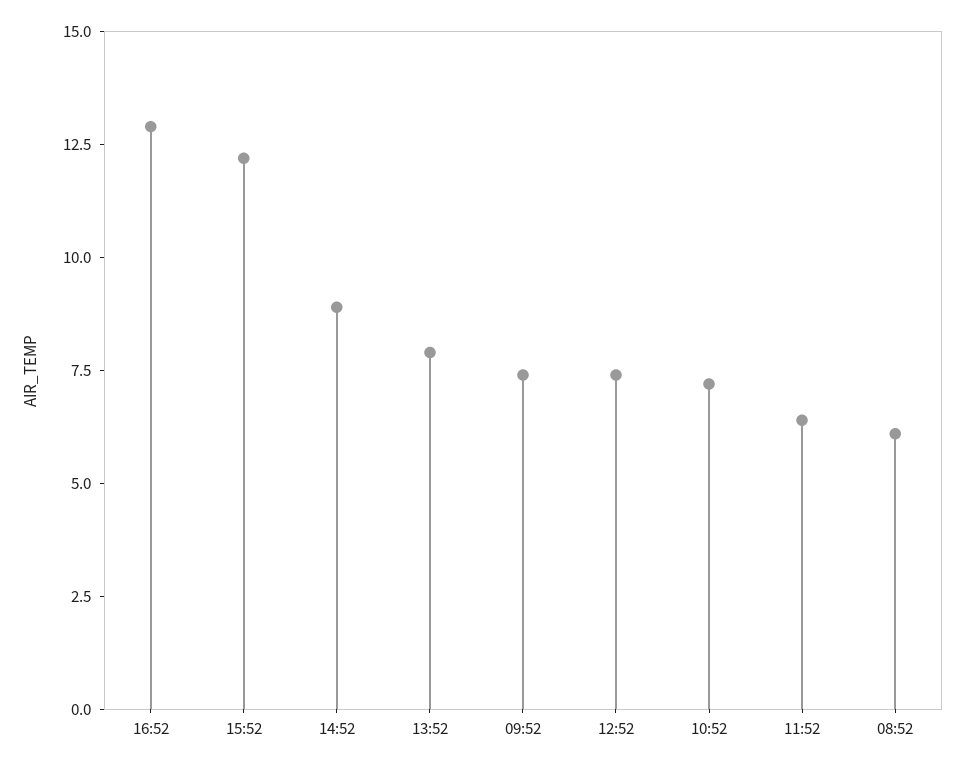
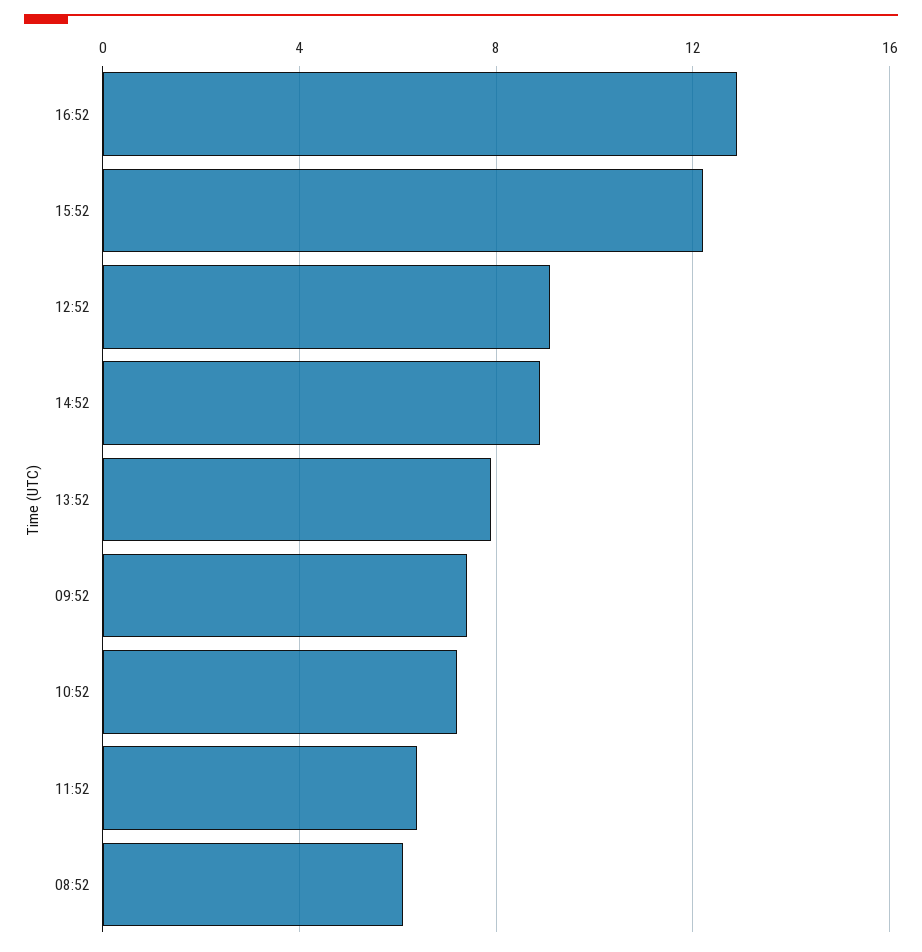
12:52: 7.5 -> 9

